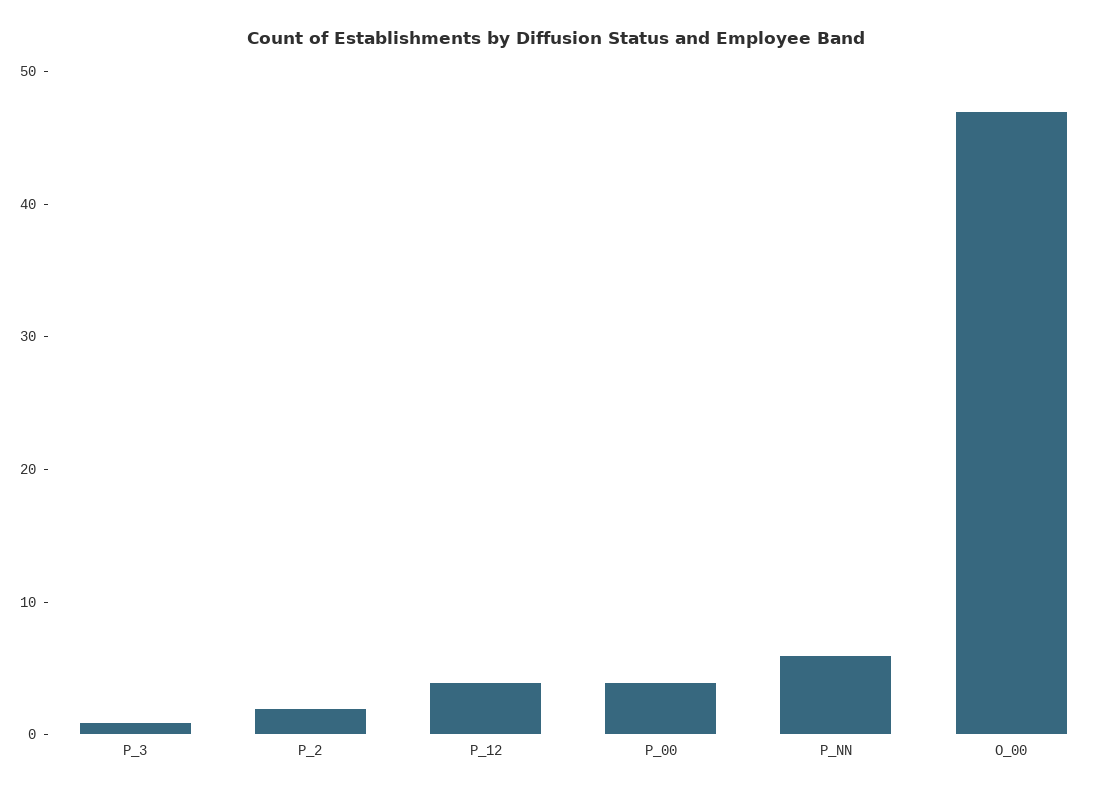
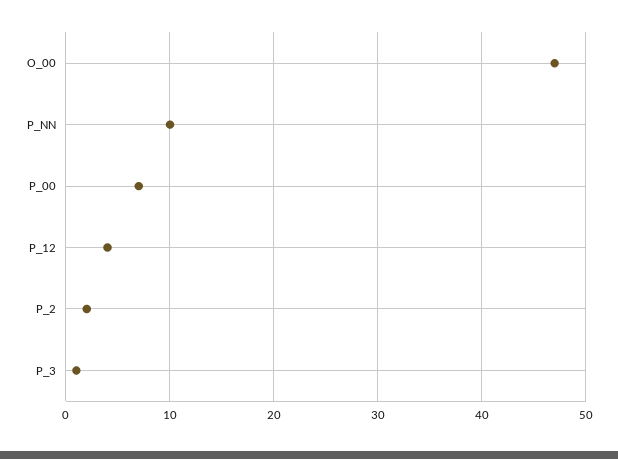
P_00: 4 -> 7
P_NN: 6 -> 10

